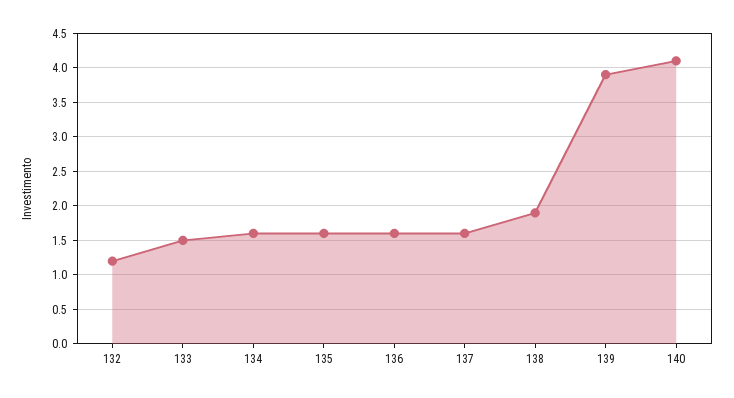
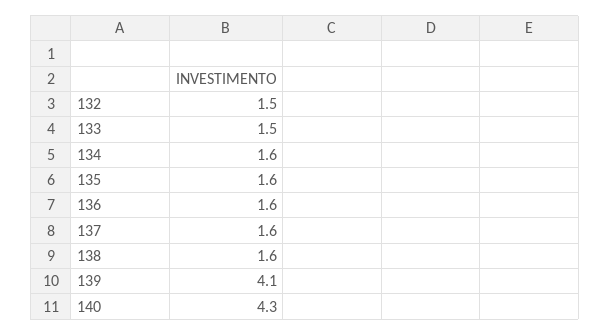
132: 1.2 -> 1.5
138: 1.9 -> 1.6
139: 3.9 -> 4.1
140: 4.1 -> 4.3

